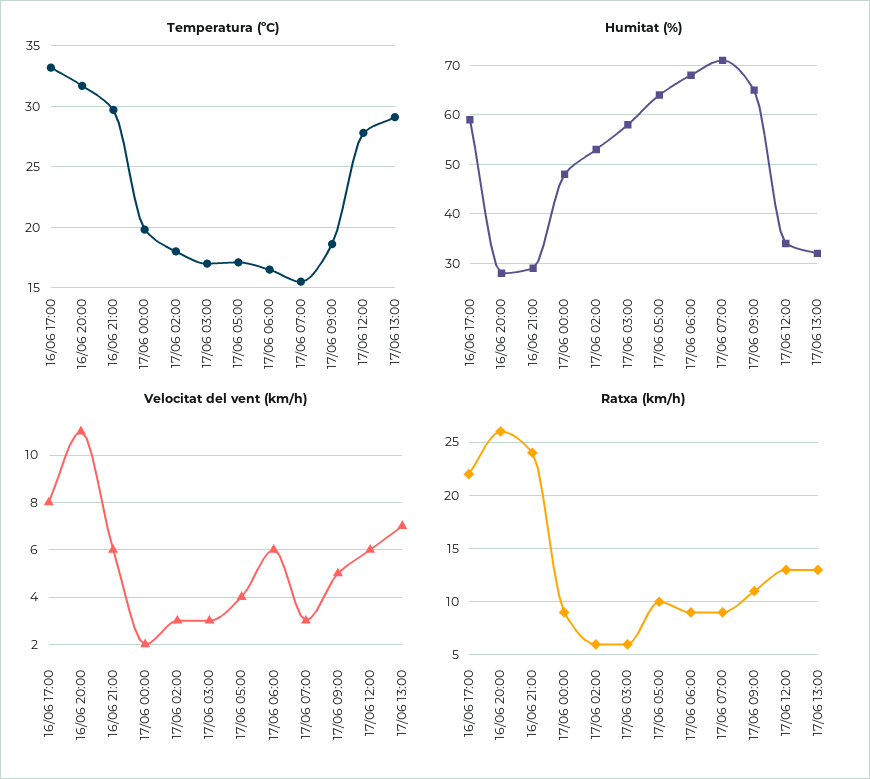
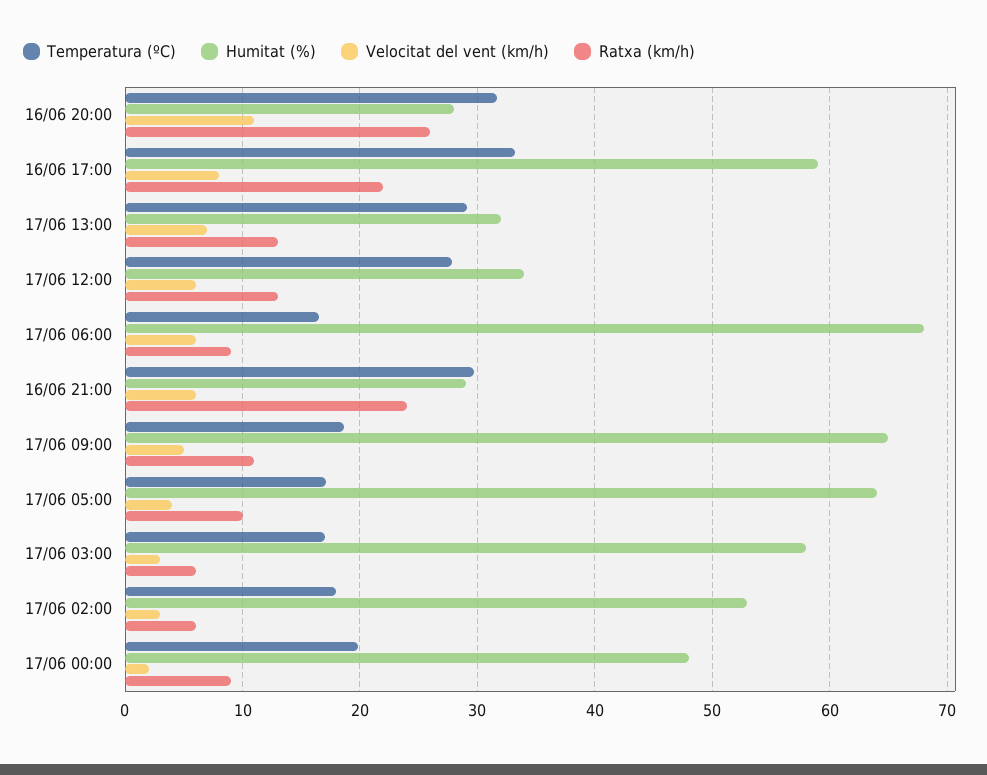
Temperatura (ºC), 17/06 07:00: 15.5 -> none
Humitat (%), 17/06 07:00: 70 -> none
Velocitat del vent (km/h), 17/06 07:00: 3 -> none
Ratxa (km/h), 17/06 07:00: 9 -> none

